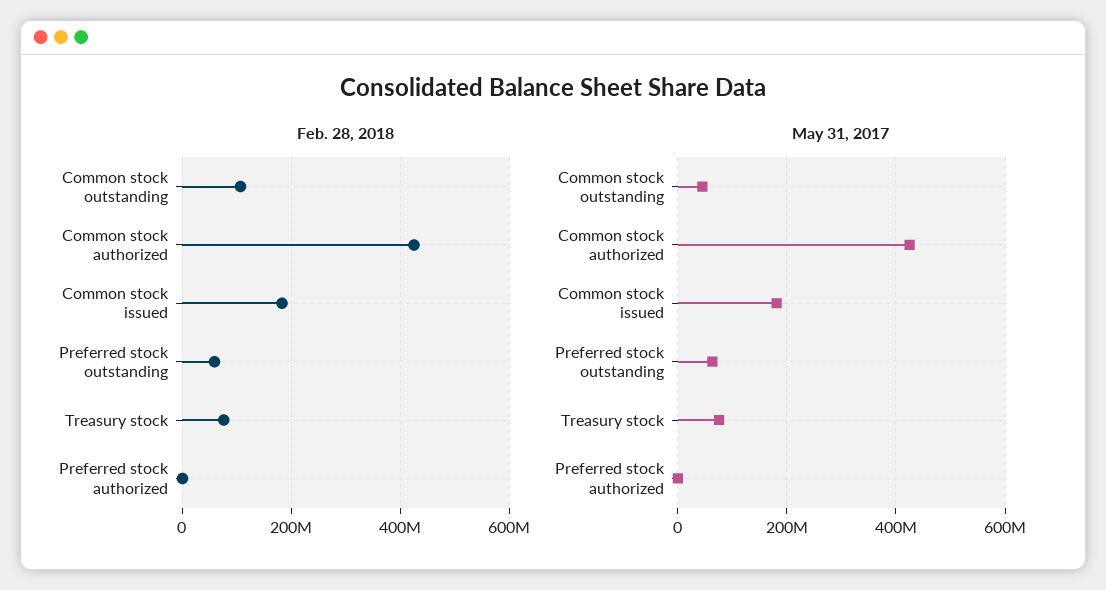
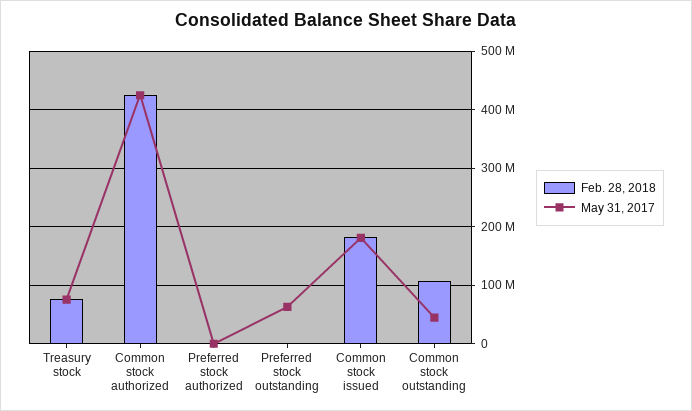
Feb. 28, 2018, Preferred stock outstanding: 60000000 -> 0

